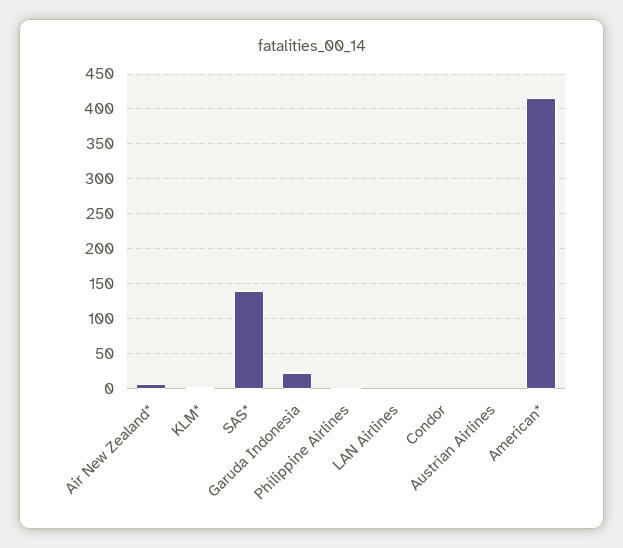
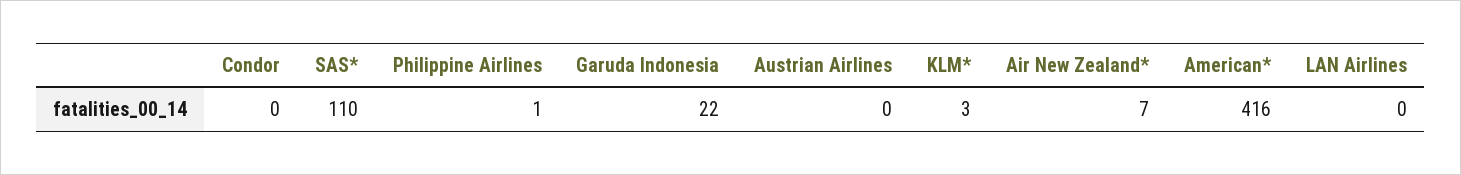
SAS*: 140 -> 110

